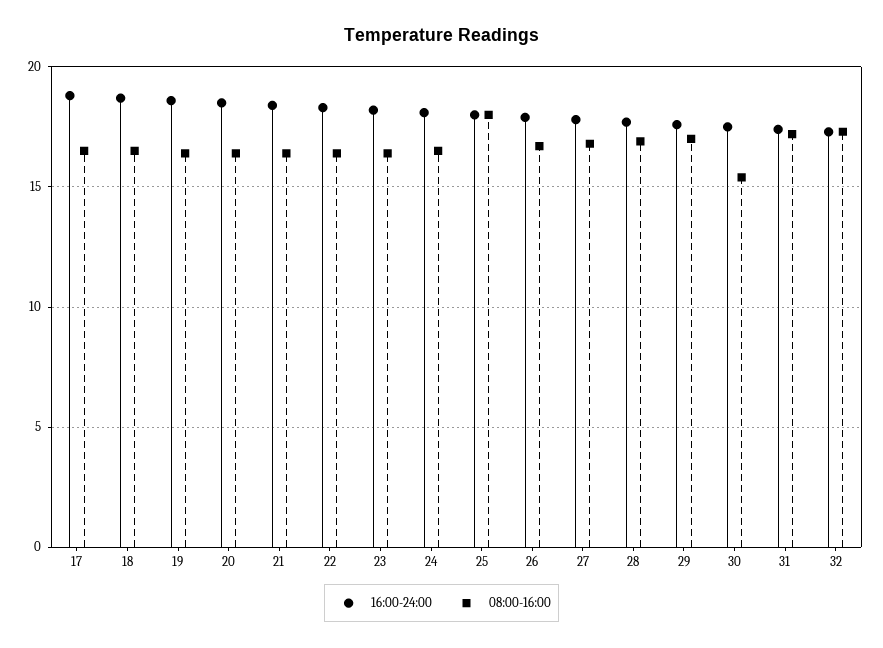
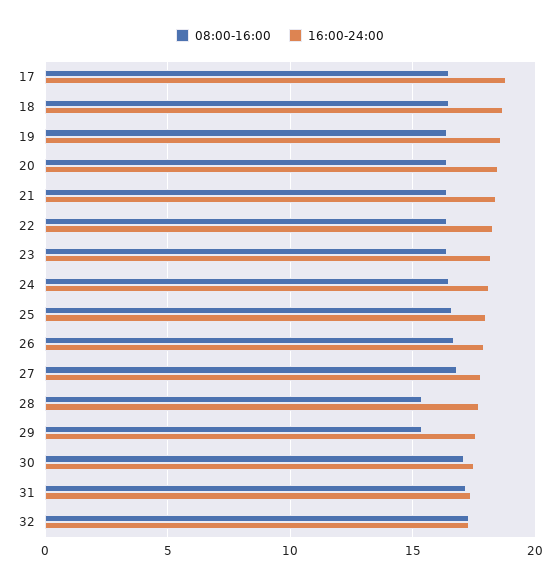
08:00-16:00, 25: 18 -> 16.5
08:00-16:00, 28: 17 -> 15.5
08:00-16:00, 29: 17 -> 15.5
08:00-16:00, 30: 15.5 -> 17

